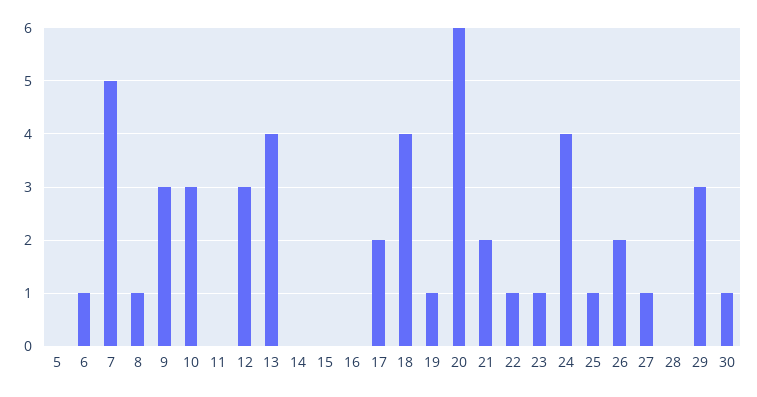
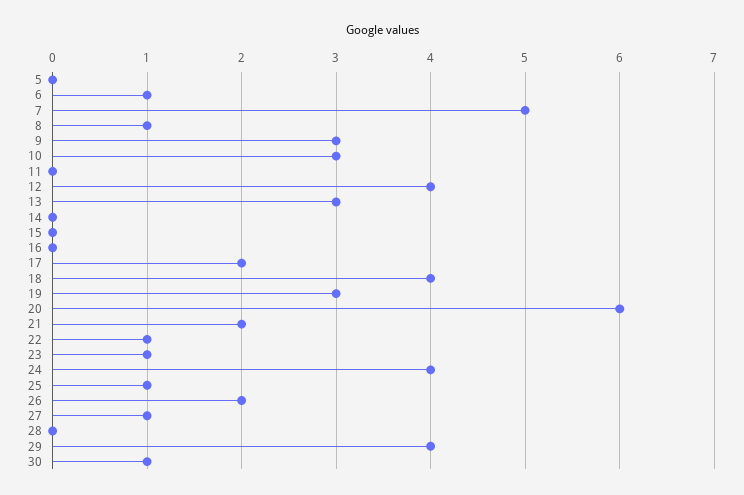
12: 3 -> 4
13: 4 -> 3
19: 1 -> 3
29: 3 -> 4

